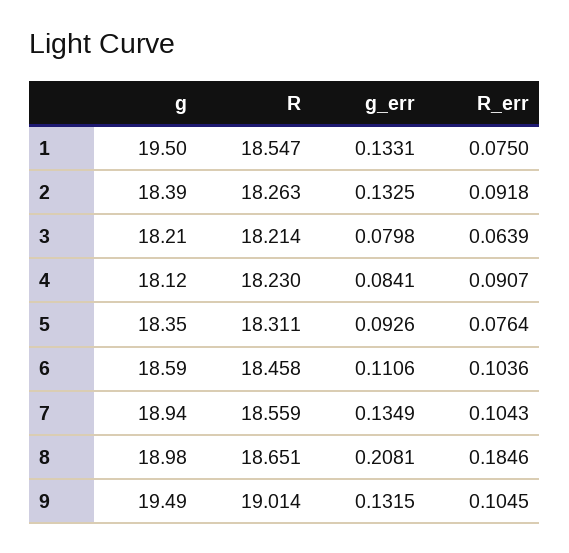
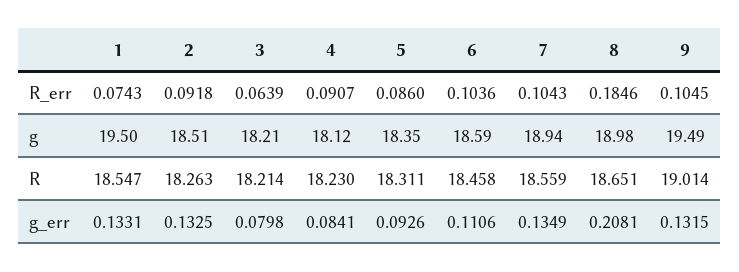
R_err, 1: 0.075 -> 0.0743
g, 2: 18.39 -> 18.51
R_err, 5: 0.0764 -> 0.086

